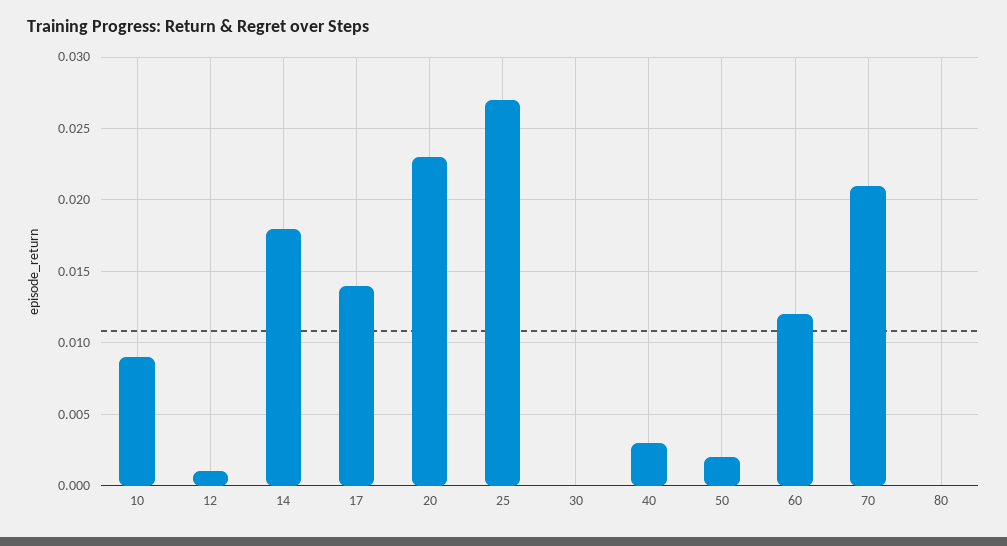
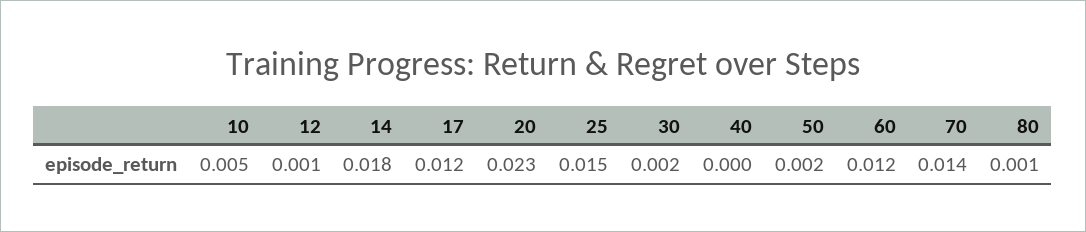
10: 0.009 -> 0.005
17: 0.014 -> 0.012
25: 0.027 -> 0.015
30: 0 -> 0.002
40: 0.003 -> 0
70: 0.021 -> 0.014
80: 0 -> 0.001

